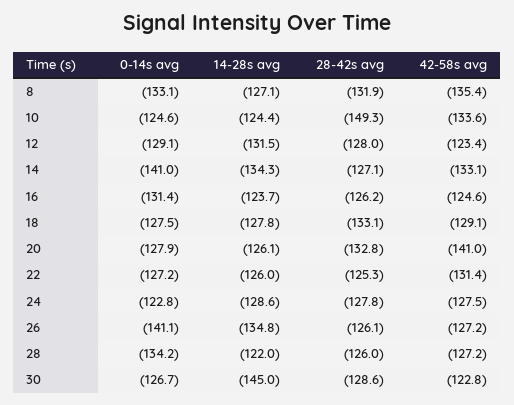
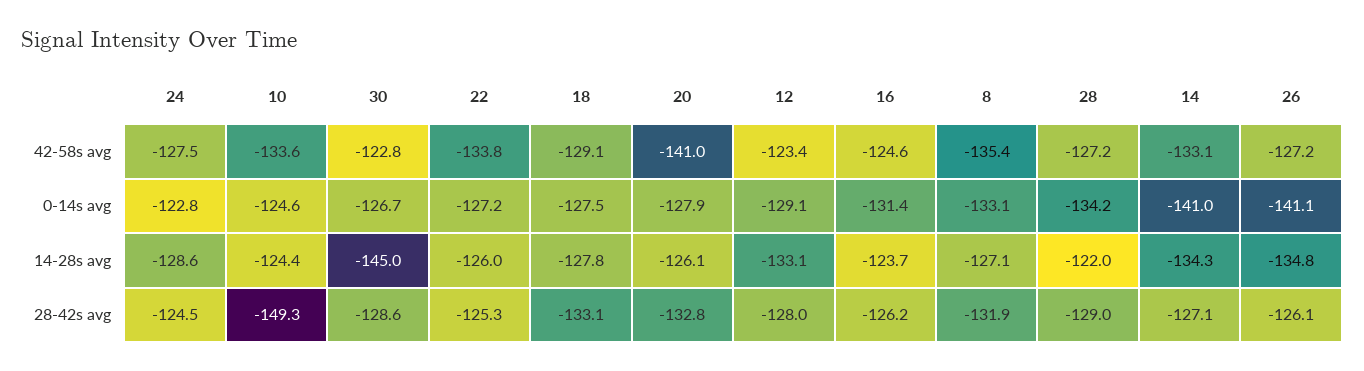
14-28s avg, 12: -131.5 -> -133.1
42-58s avg, 22: -131.4 -> -133.8
28-42s avg, 24: -127.8 -> -124.5
28-42s avg, 28: -126 -> -129

